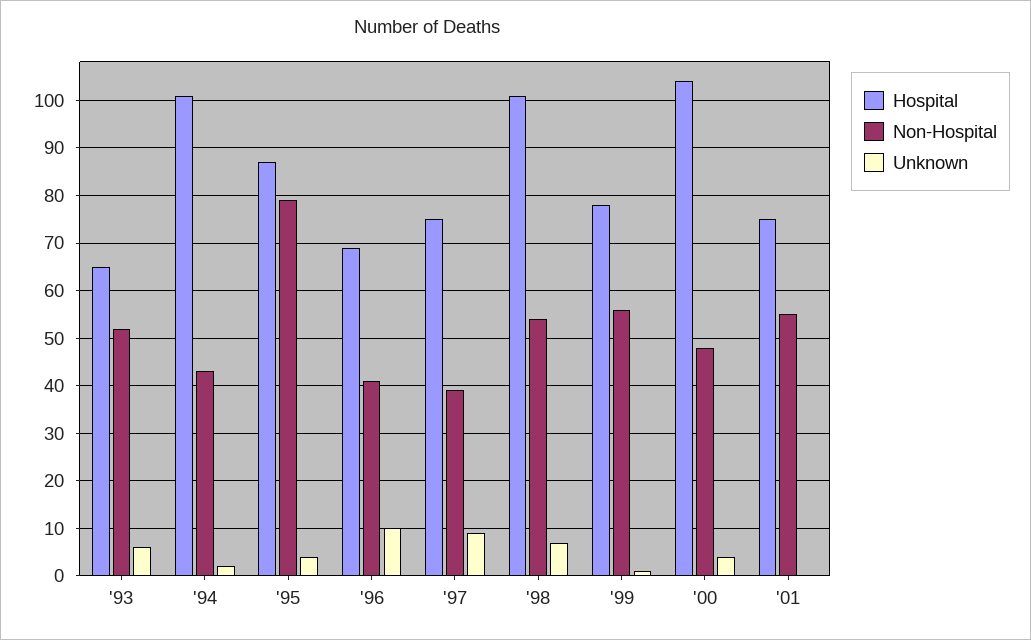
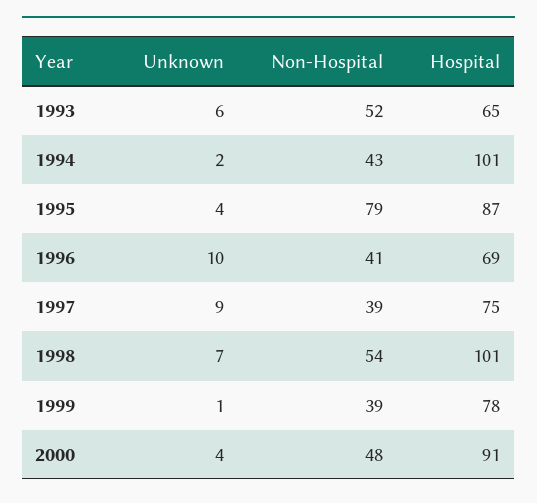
Non-Hospital, '99: 55 -> 39
Hospital, '00: 105 -> 91
Hospital, '01: 75 -> none
Non-Hospital, '01: 55 -> none
Unknown, '01: 0 -> none

